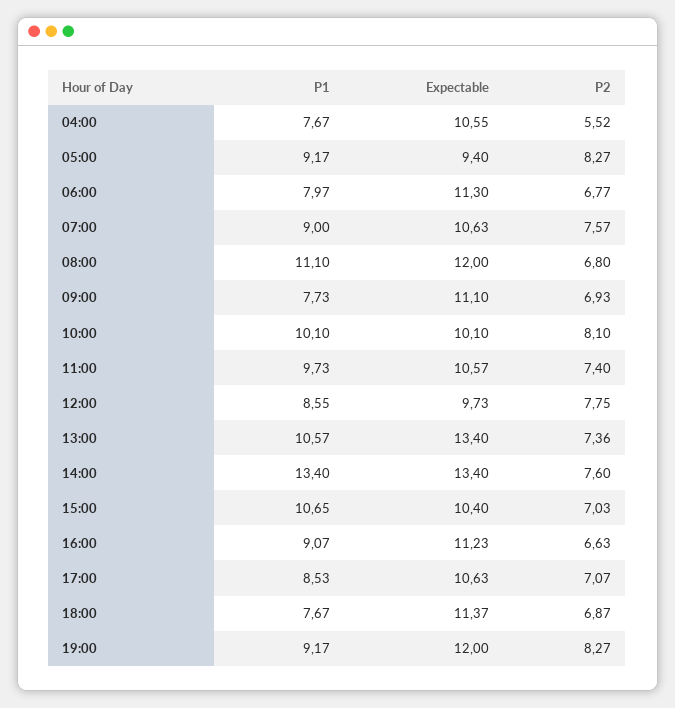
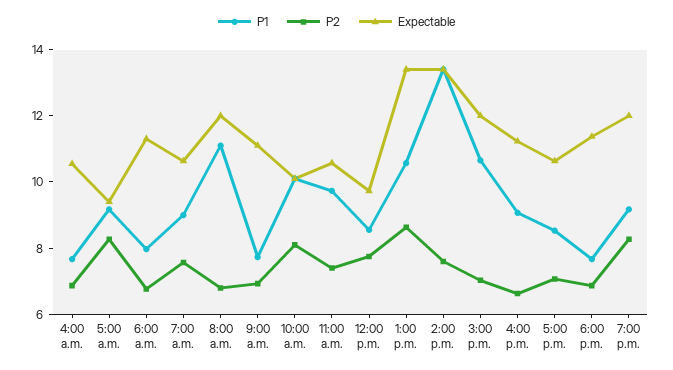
P2, 04:00: 5.52 -> 7
P2, 13:00: 7.36 -> 8.5
Expectable, 15:00: 10.4 -> 12

